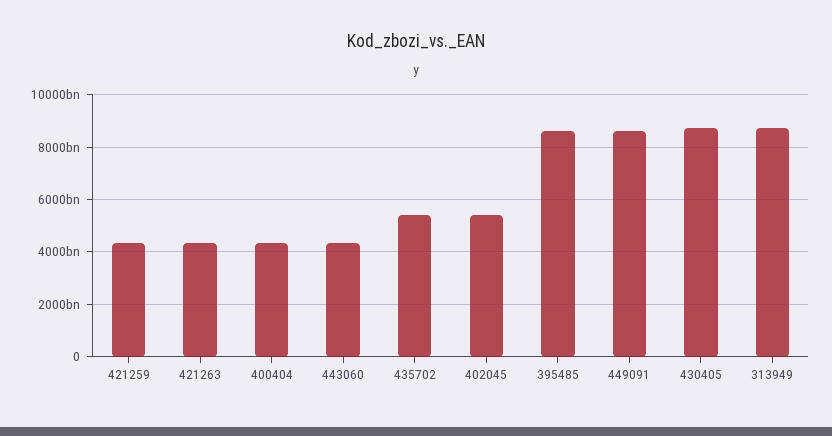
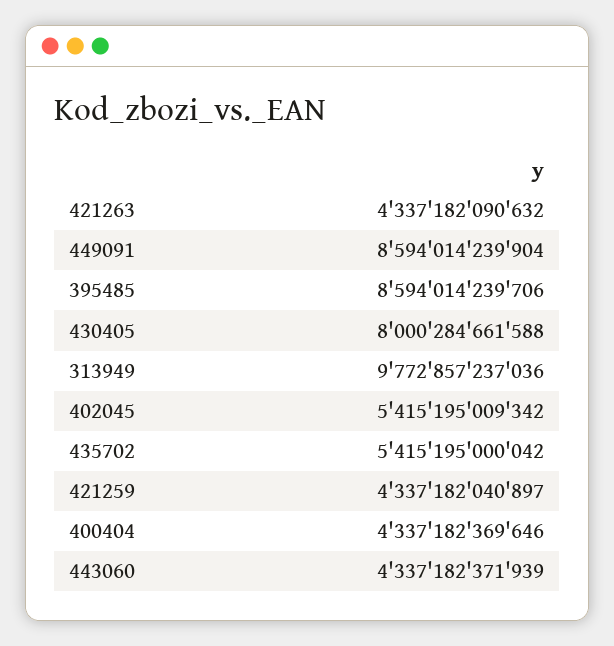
430405: 8750000000000 -> 8000284661588
313949: 8750000000000 -> 9772857237036

